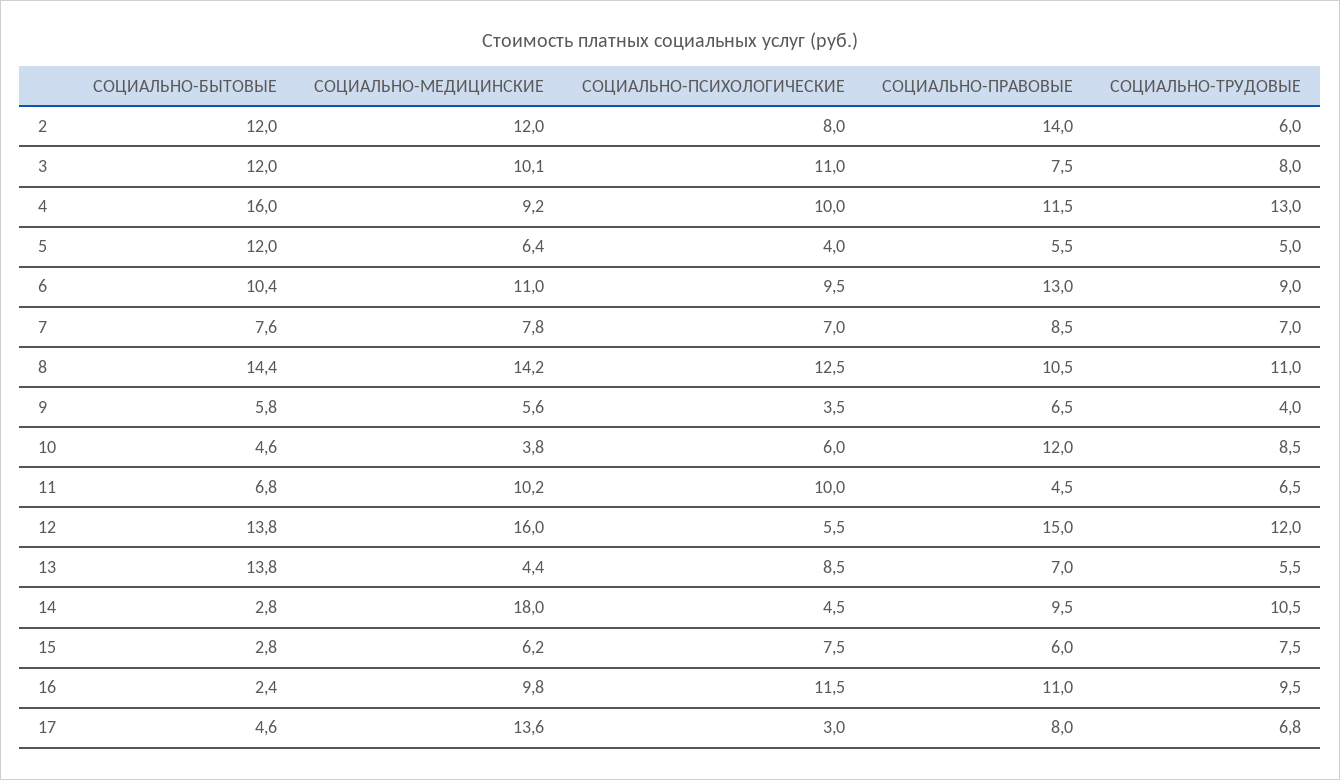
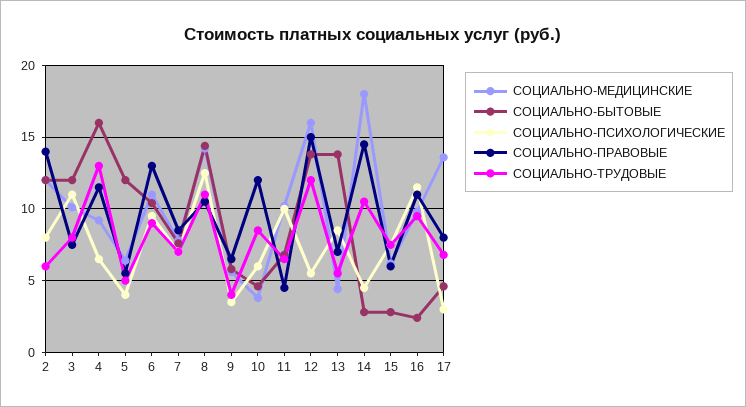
СОЦИАЛЬНО-ПСИХОЛОГИЧЕСКИЕ, 4: 10 -> 6.5
СОЦИАЛЬНО-ПРАВОВЫЕ, 14: 9.5 -> 14.5

